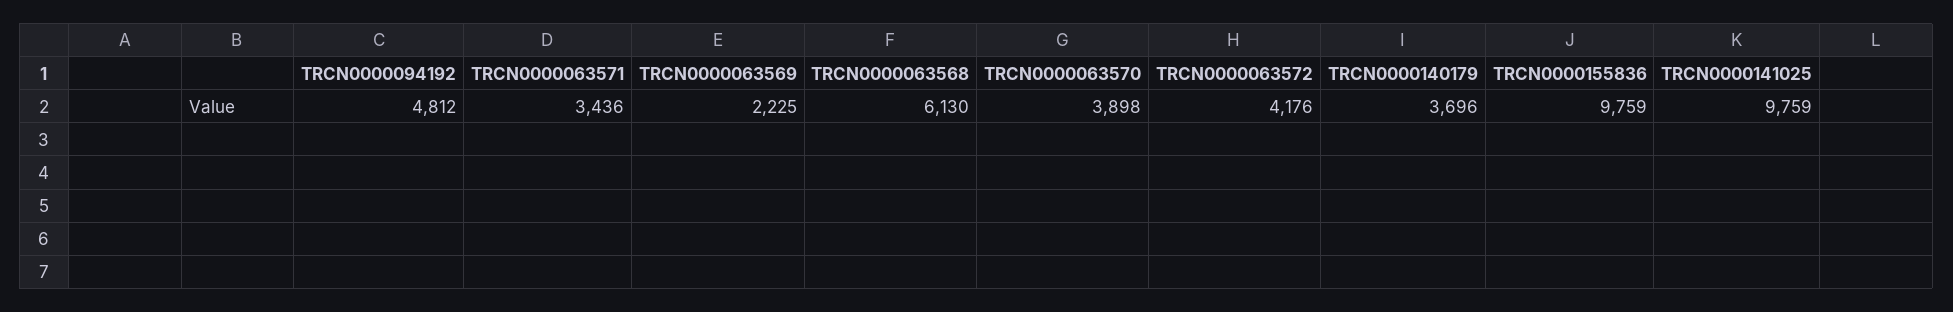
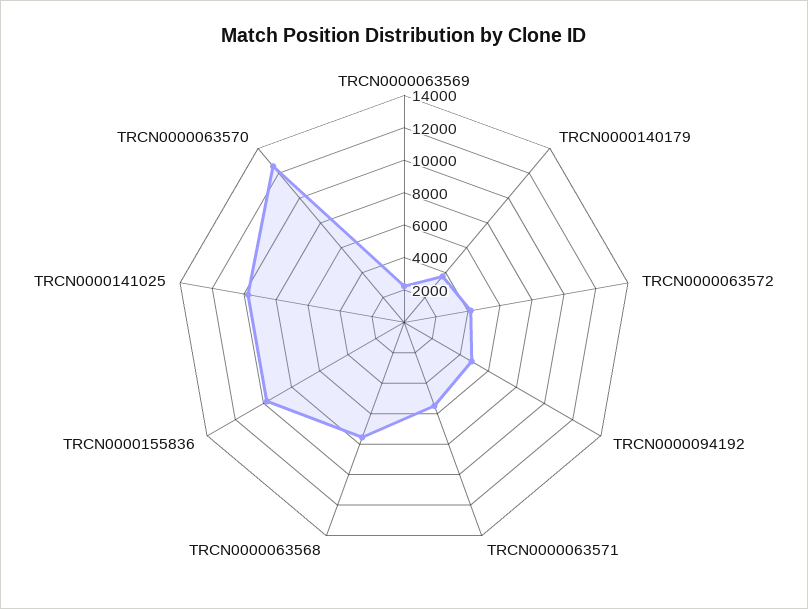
TRCN0000063571: 3436 -> 5500
TRCN0000063568: 6130 -> 7500
TRCN0000063570: 3898 -> 12500

